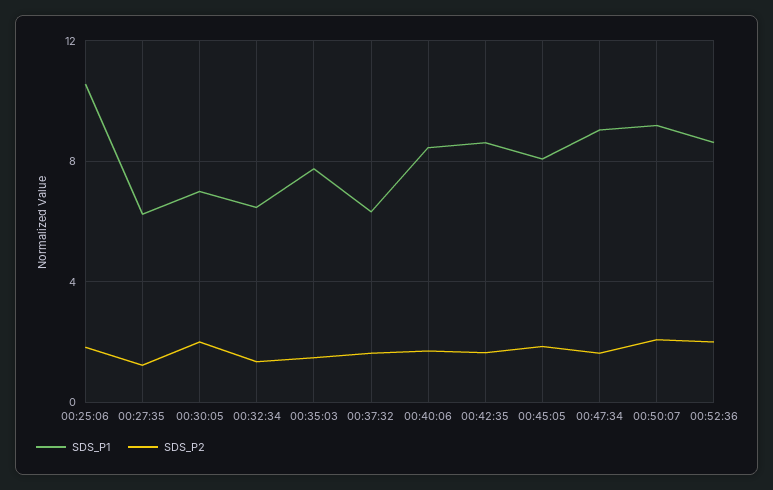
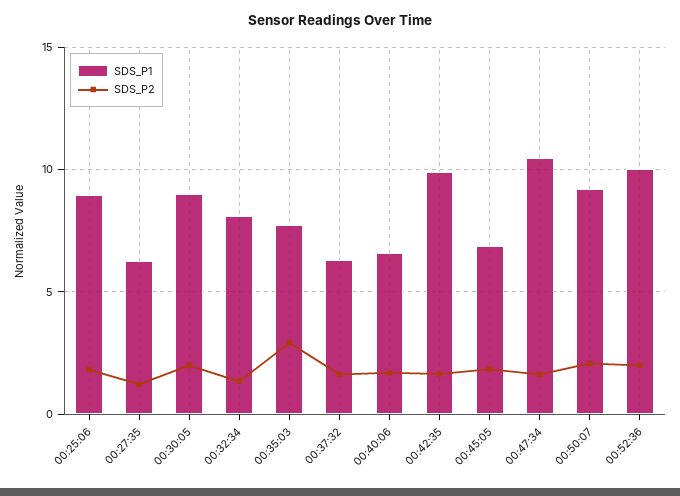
SDS_P1, 00:25:06: 10.5 -> 9
SDS_P1, 00:30:05: 7 -> 9
SDS_P1, 00:32:34: 6.5 -> 8
SDS_P2, 00:35:03: 1.5 -> 3
SDS_P1, 00:40:06: 8.5 -> 6.5
SDS_P1, 00:42:35: 8.5 -> 10
SDS_P1, 00:45:05: 8 -> 7
SDS_P1, 00:47:34: 9 -> 10.5
SDS_P1, 00:52:36: 8.5 -> 10

